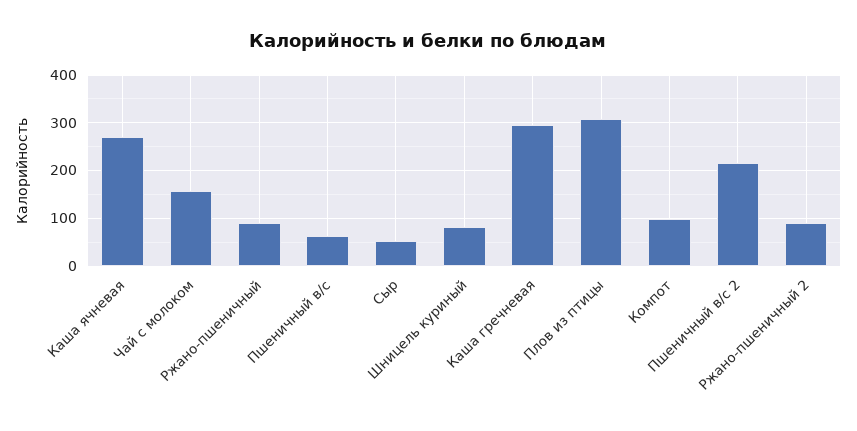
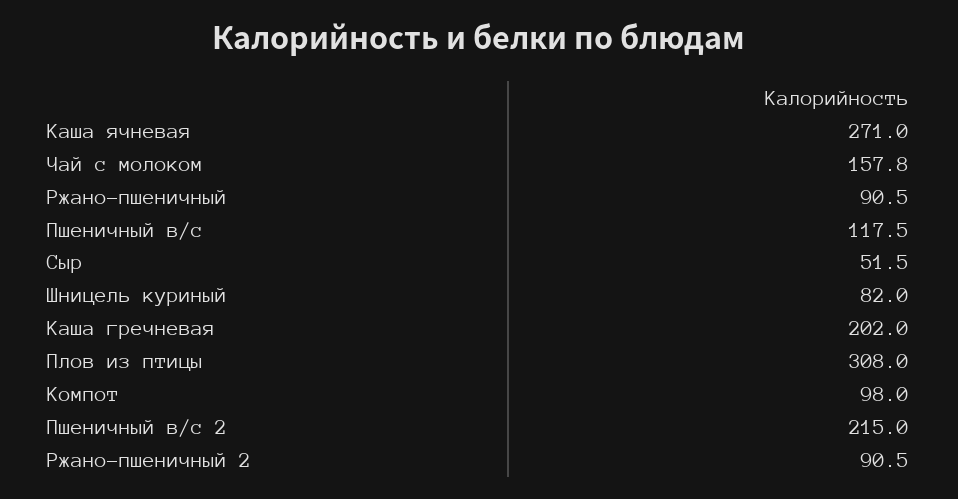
Пшеничный в/с: 60 -> 117.5
Каша гречневая: 300 -> 202

